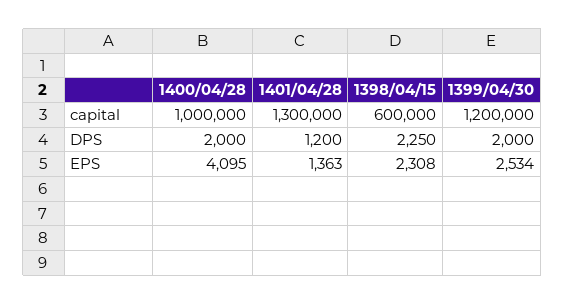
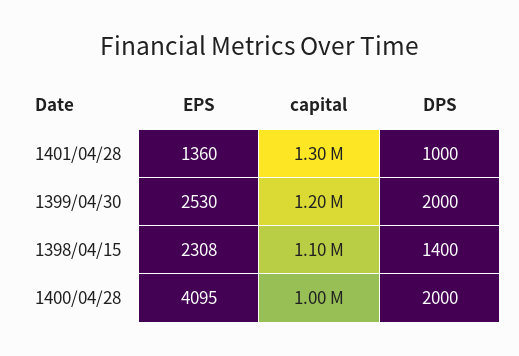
1398/04/15, capital: 600000 -> 1100000
1401/04/28, DPS: 1200 -> 1000
1398/04/15, DPS: 2250 -> 1400
1401/04/28, EPS: 1363 -> 1360
1399/04/30, EPS: 2534 -> 2530

